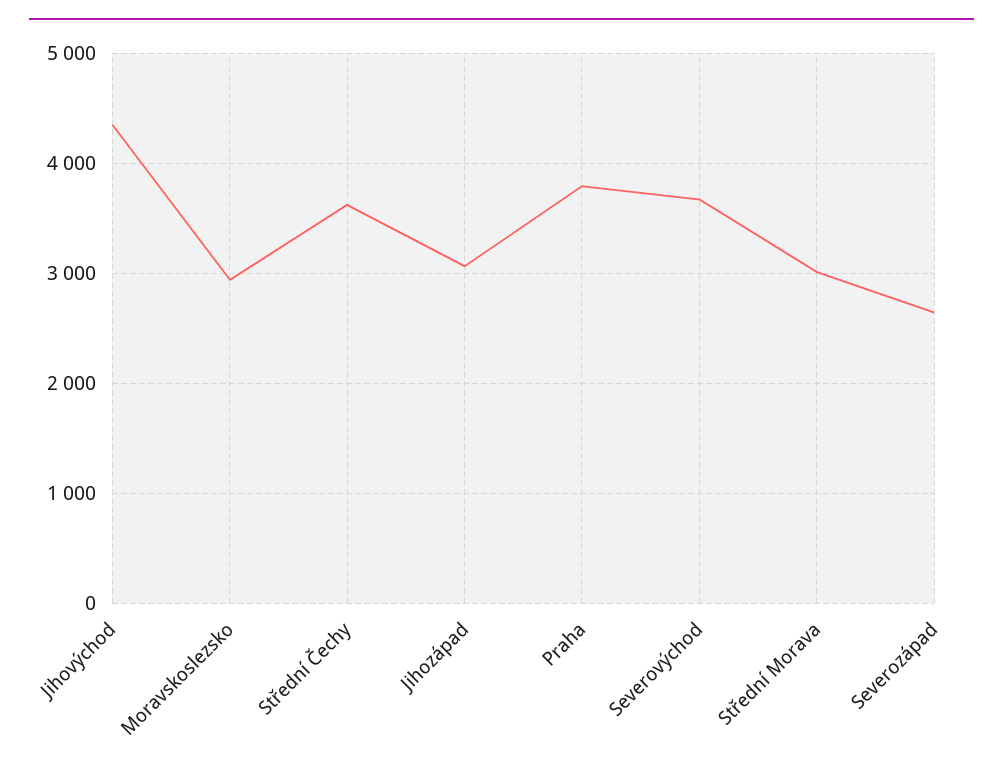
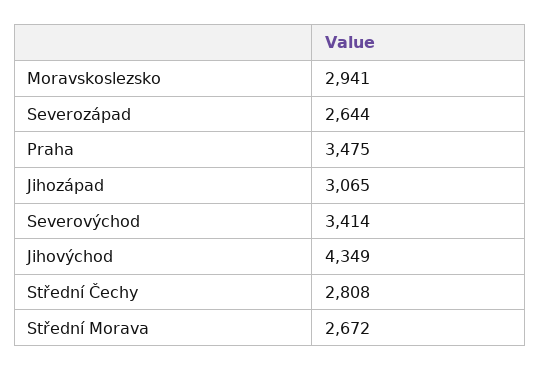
Střední Čechy: 3600 -> 2808
Praha: 3800 -> 3475
Severovýchod: 3700 -> 3414
Střední Morava: 3000 -> 2672

